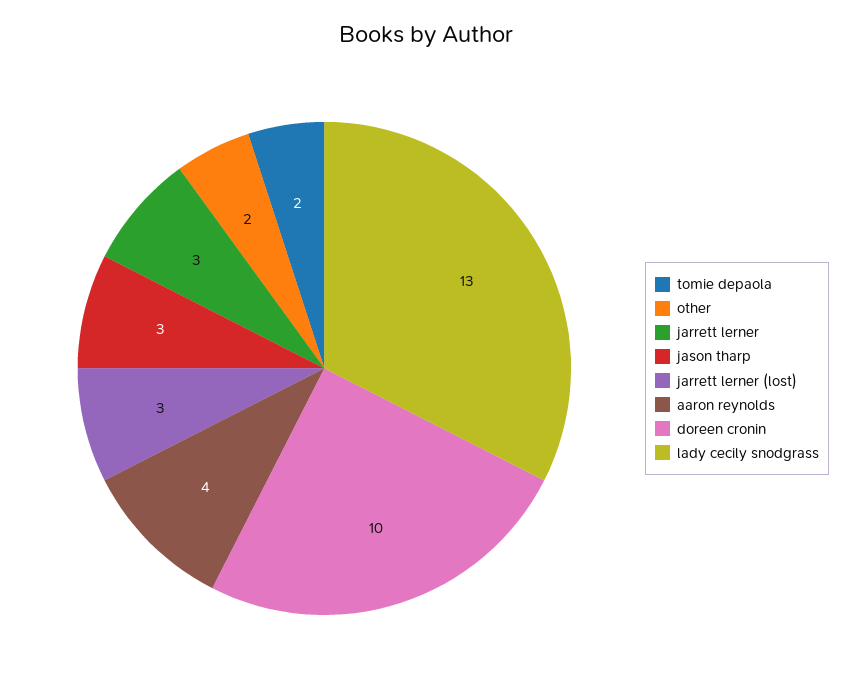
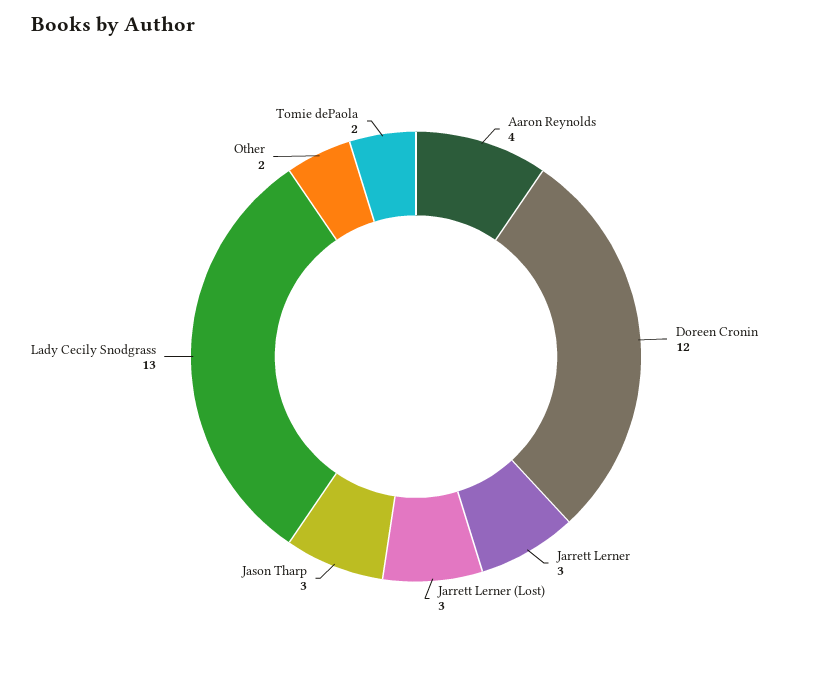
doreen cronin: 10 -> 12

